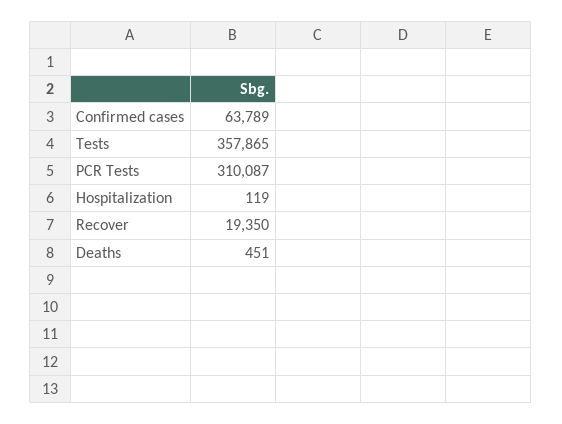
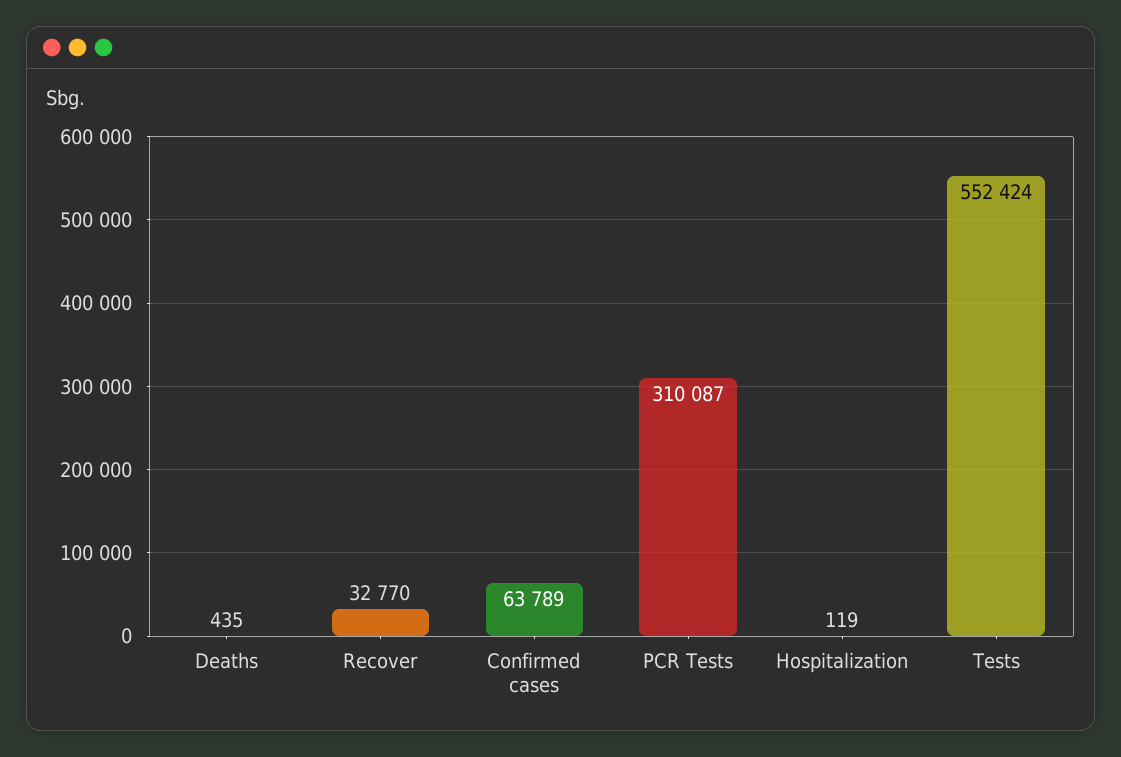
Tests: 357865 -> 552424
Recover: 19350 -> 32770
Deaths: 451 -> 435

